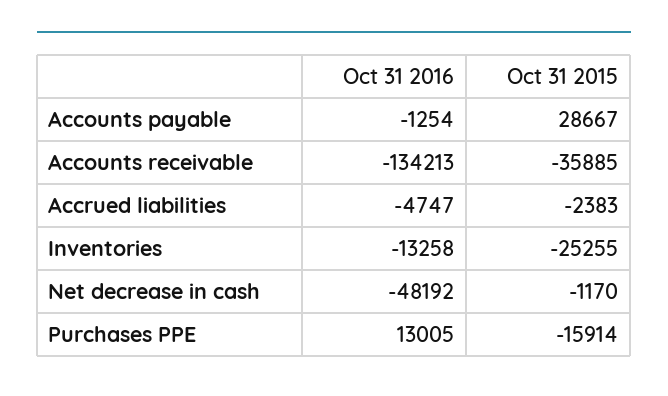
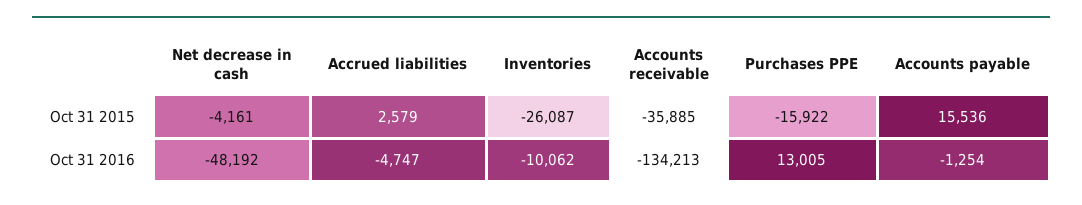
Oct 31 2015, Accounts payable: 28667 -> 15536
Oct 31 2015, Accrued liabilities: -2383 -> 2579
Oct 31 2016, Inventories: -13258 -> -10062
Oct 31 2015, Inventories: -25255 -> -26087
Oct 31 2015, Net decrease in cash: -1170 -> -4161
Oct 31 2015, Purchases PPE: -15914 -> -15922

